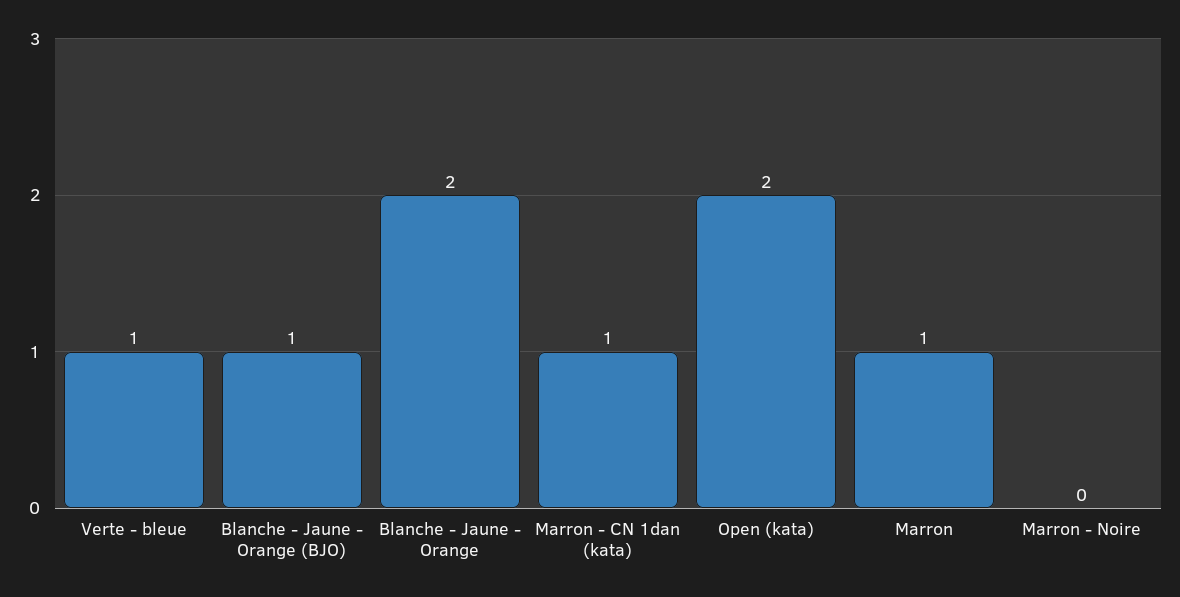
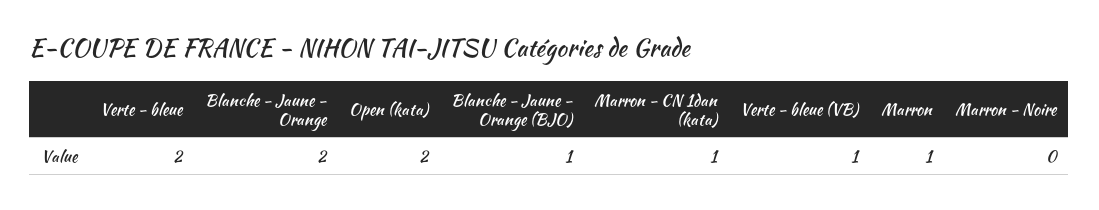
Verte - bleue: 1 -> 2
Verte - bleue (VB): none -> 1

